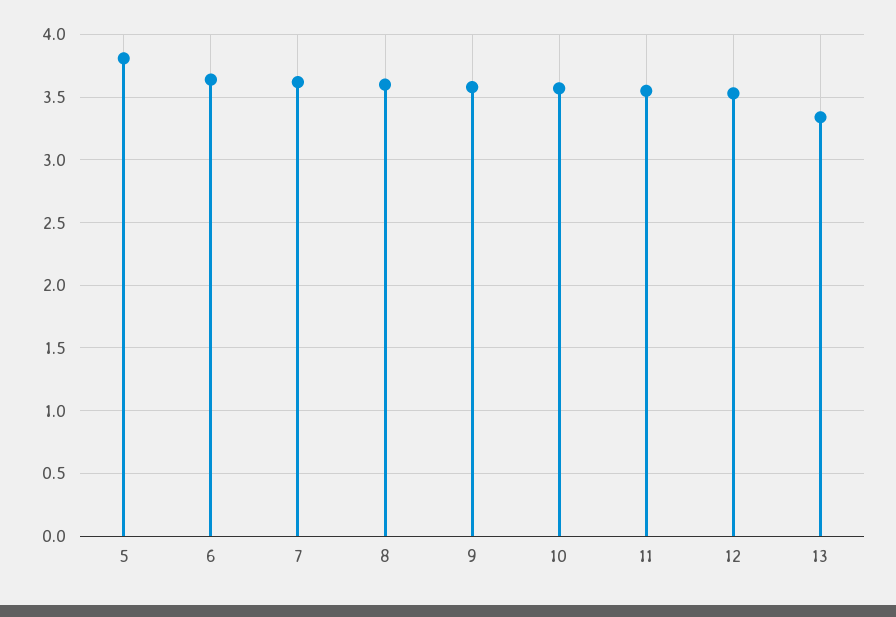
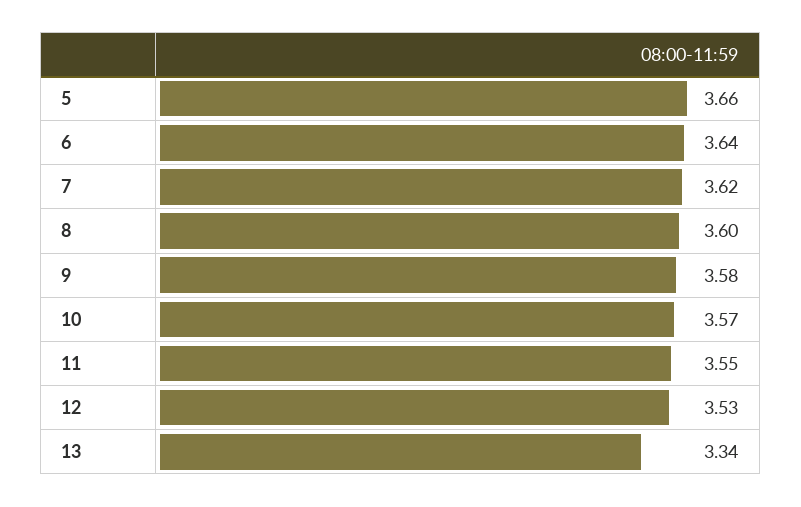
5: 3.8 -> 3.66

